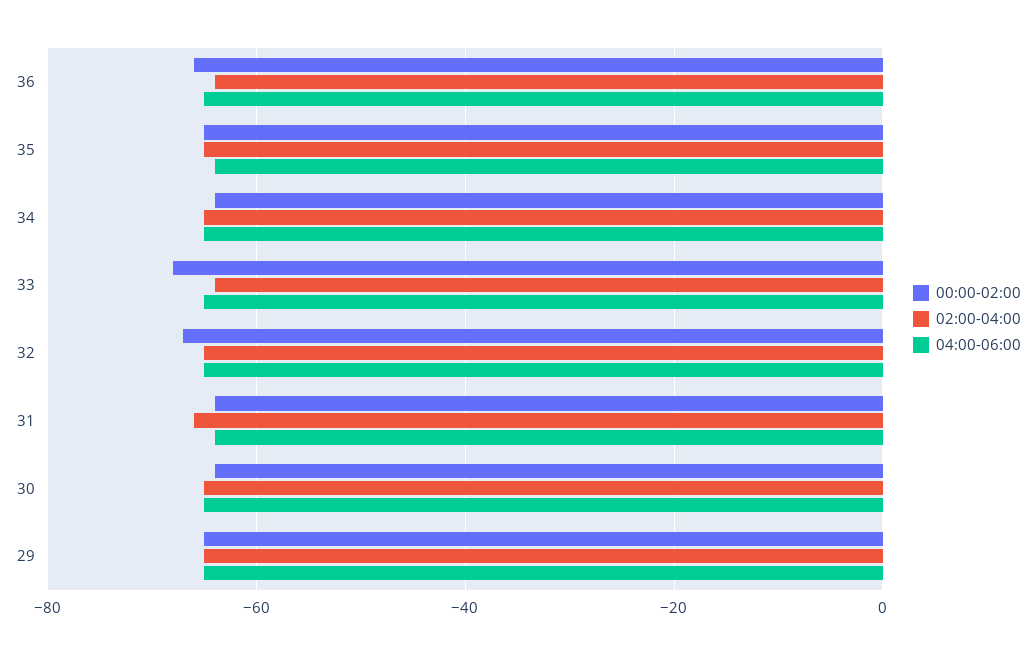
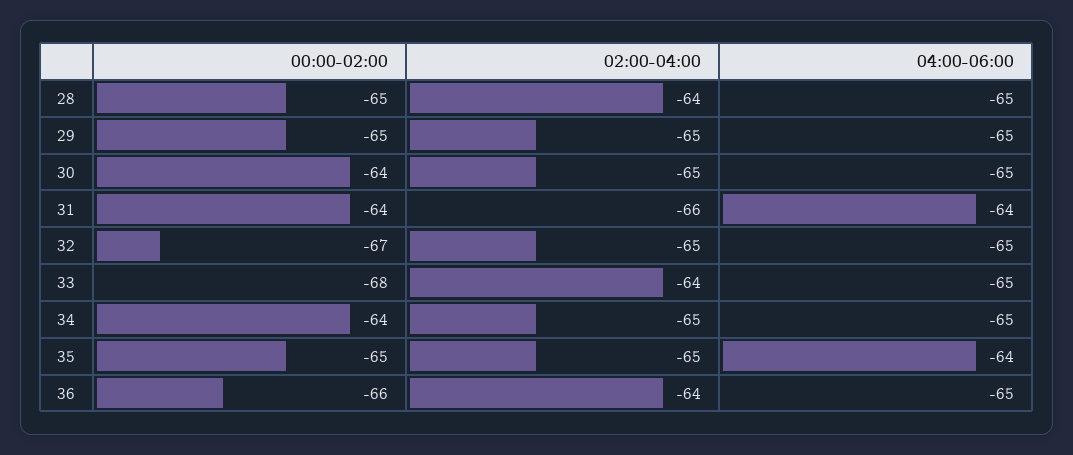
00:00-02:00, 28: none -> -65
02:00-04:00, 28: none -> -64
04:00-06:00, 28: none -> -65

